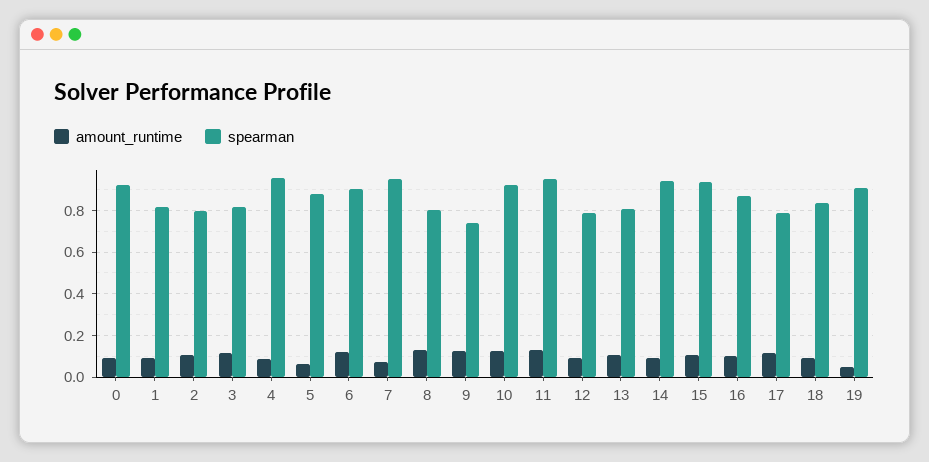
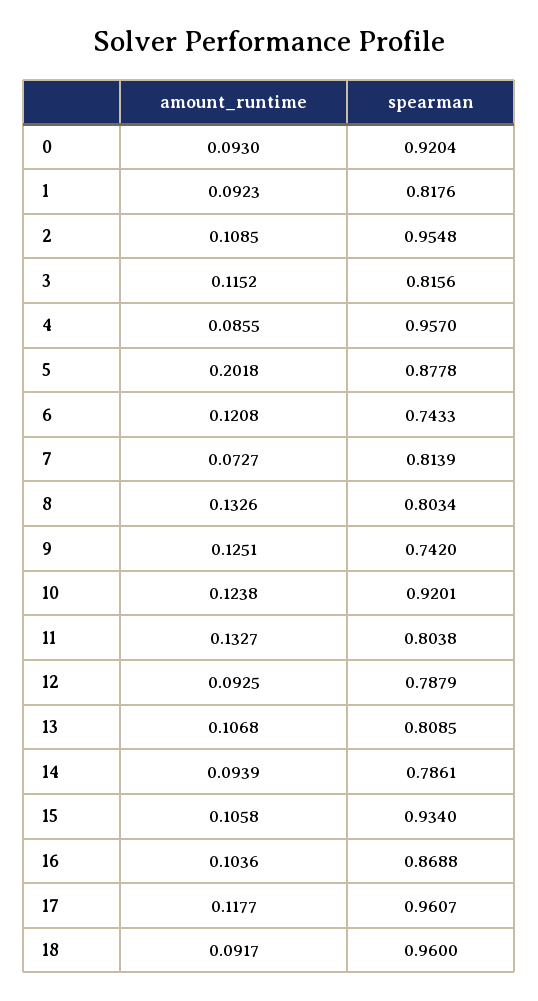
spearman, 2: 0.8 -> 0.9548
amount_runtime, 5: 0.05 -> 0.2018
spearman, 6: 0.9 -> 0.7433
spearman, 7: 0.95 -> 0.8139
spearman, 11: 0.95 -> 0.8038
spearman, 14: 0.95 -> 0.7861
spearman, 17: 0.8 -> 0.9607
spearman, 18: 0.85 -> 0.96
amount_runtime, 19: 0.05 -> none
spearman, 19: 0.9 -> none

